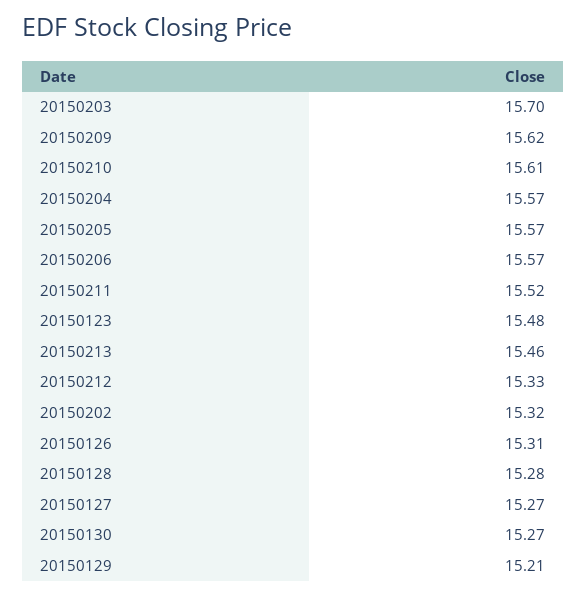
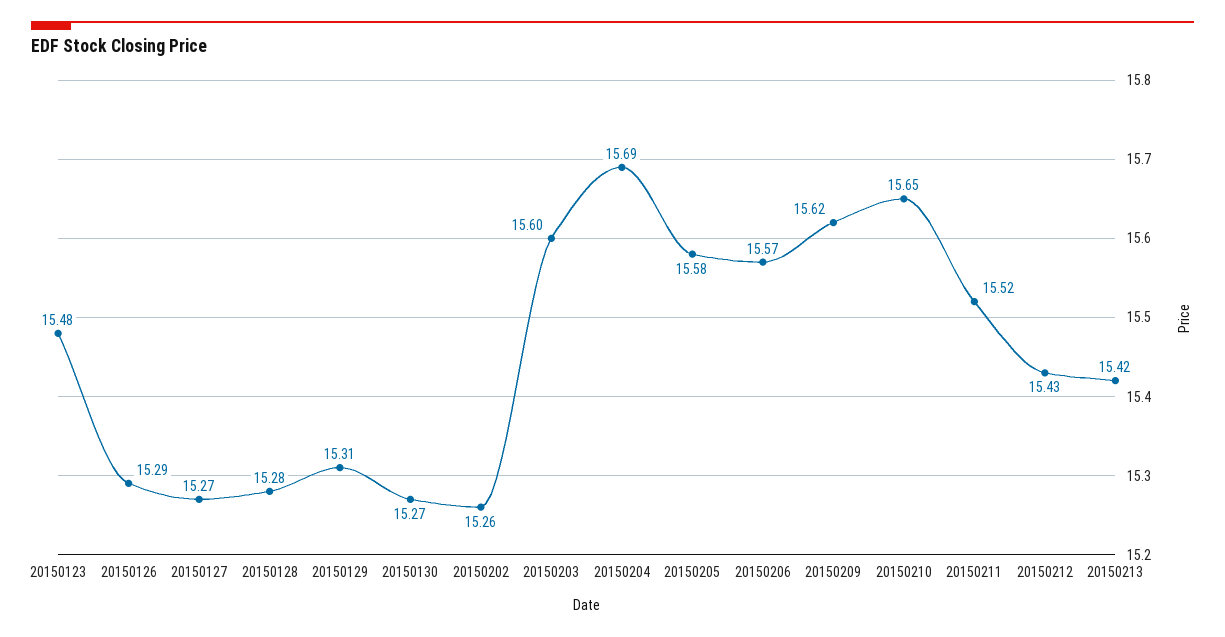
20150203: 15.7 -> 15.6
20150210: 15.61 -> 15.65
20150204: 15.57 -> 15.69
20150205: 15.57 -> 15.58
20150213: 15.46 -> 15.42
20150212: 15.33 -> 15.43
20150202: 15.32 -> 15.26
20150126: 15.31 -> 15.29
20150129: 15.21 -> 15.31

